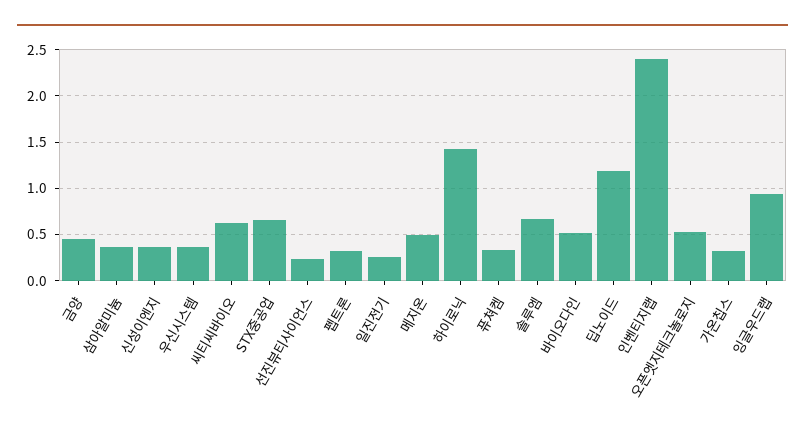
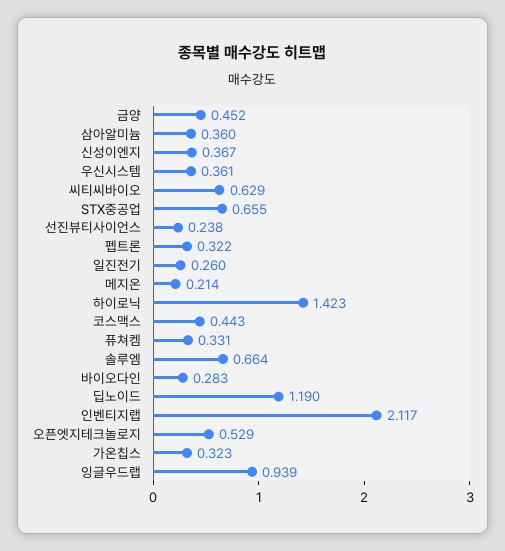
메지온: 0.5 -> 0.214
바이오다인: 0.5 -> 0.283
인벤티지랩: 2.4 -> 2.117
코스맥스: none -> 0.443

